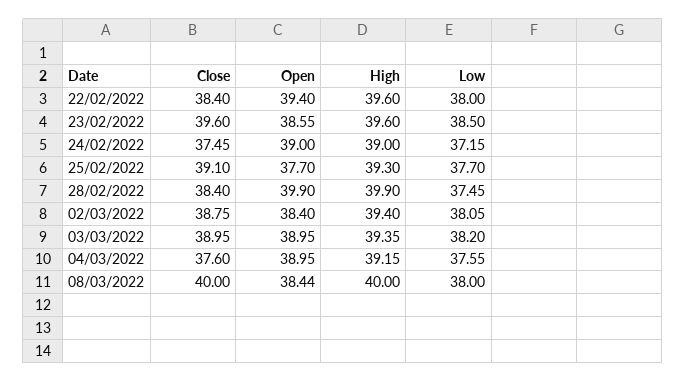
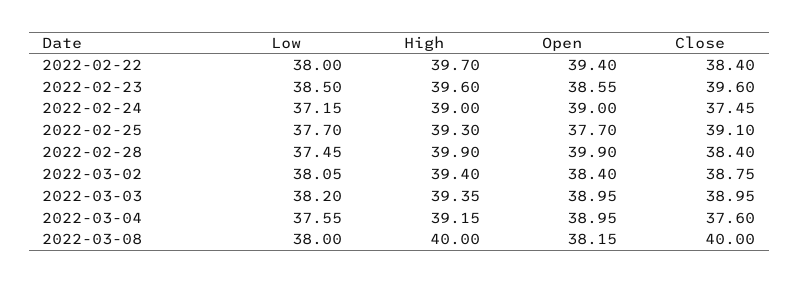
High, 22/02/2022: 39.6 -> 39.7
Open, 08/03/2022: 38.44 -> 38.15

